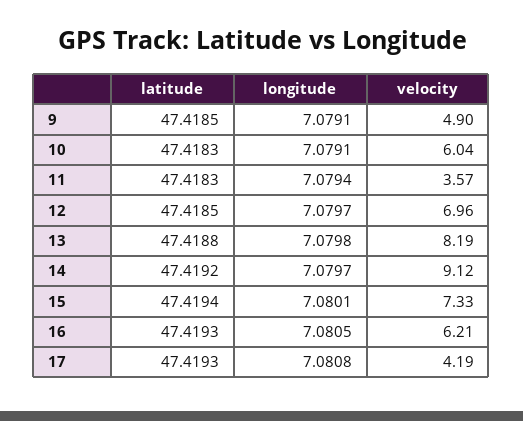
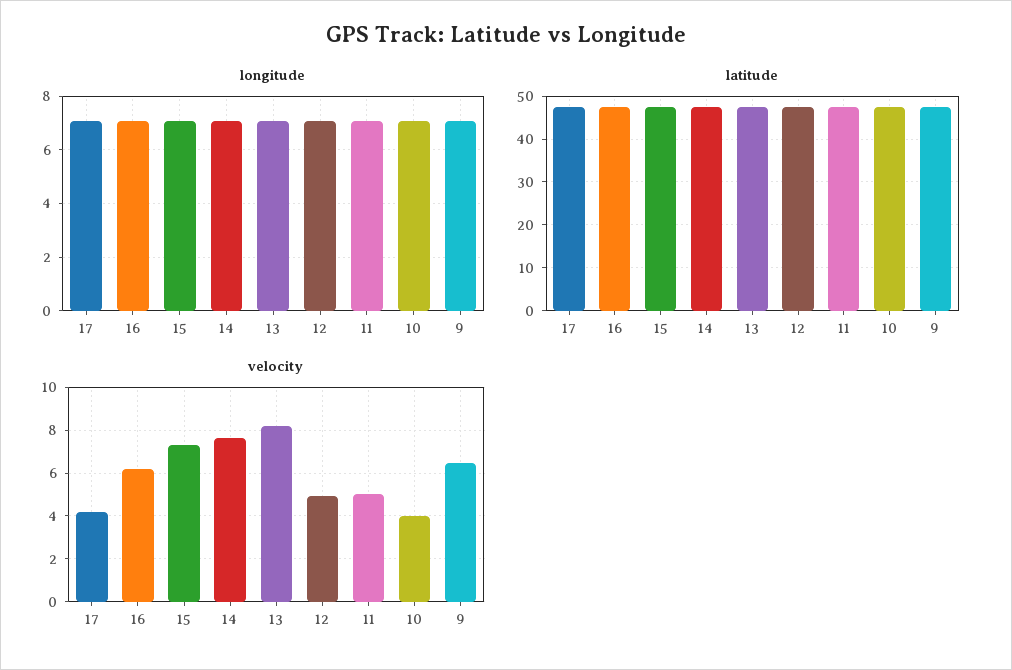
velocity, 9: 4.9 -> 6.5
velocity, 10: 6.04 -> 4
velocity, 11: 3.57 -> 5
velocity, 12: 6.96 -> 5
velocity, 14: 9.12 -> 7.5

